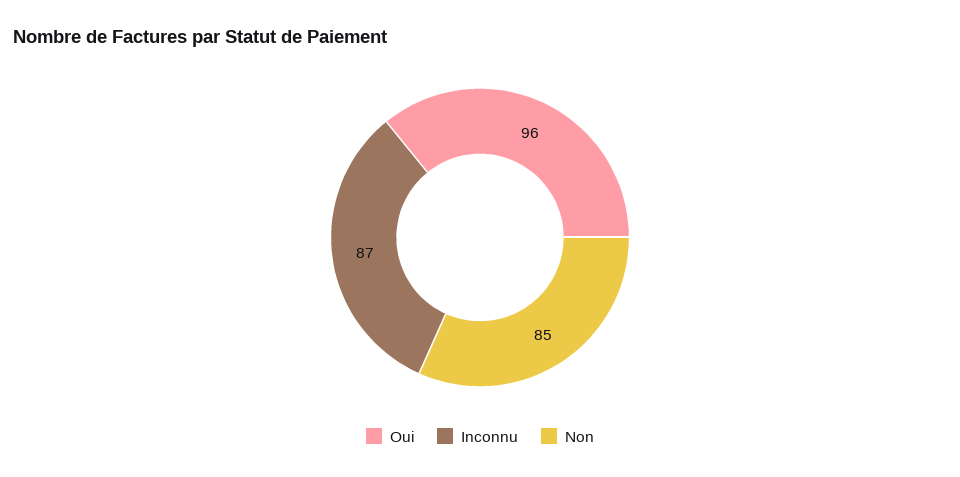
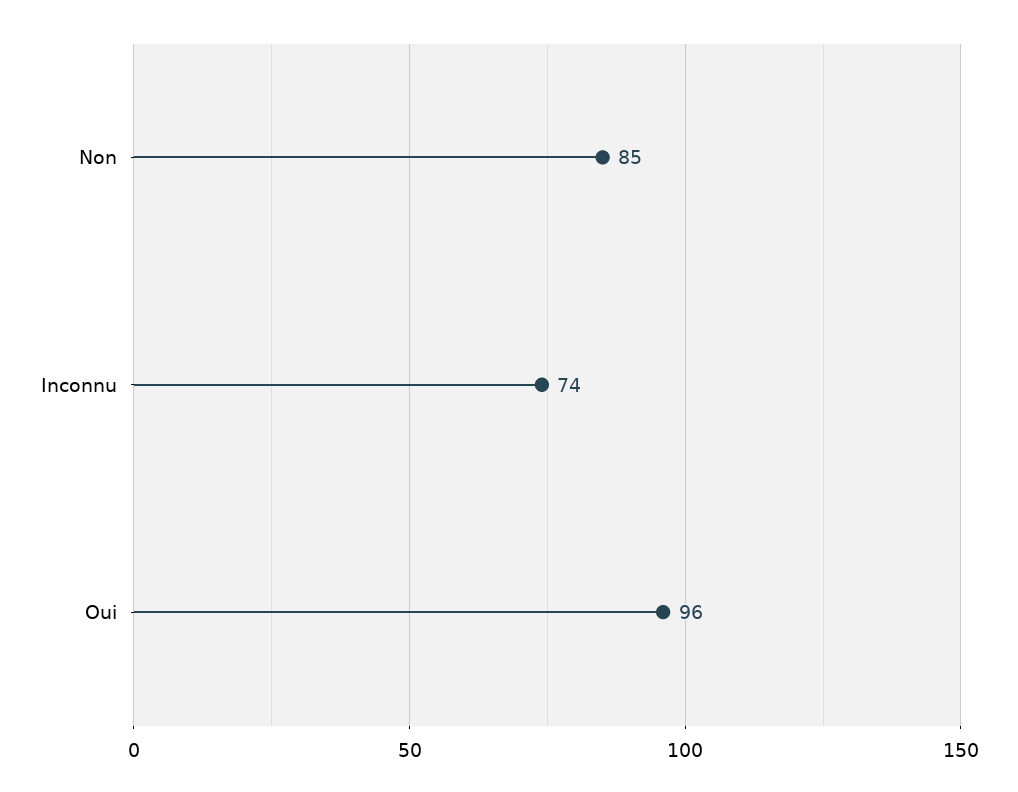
Inconnu: 87 -> 74

